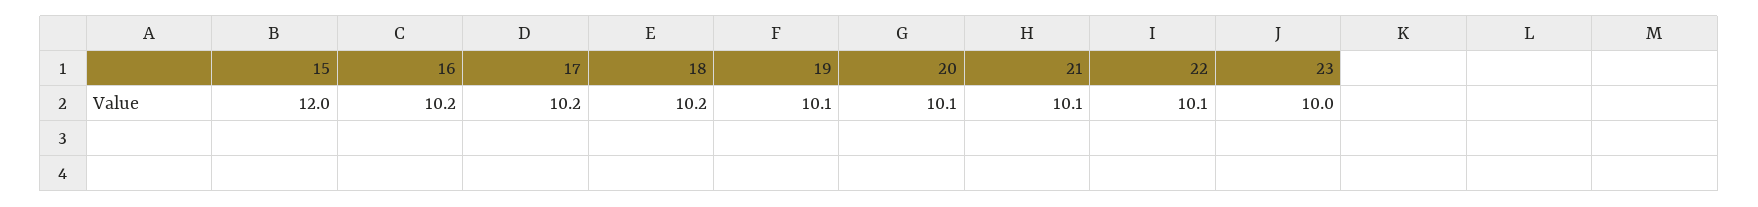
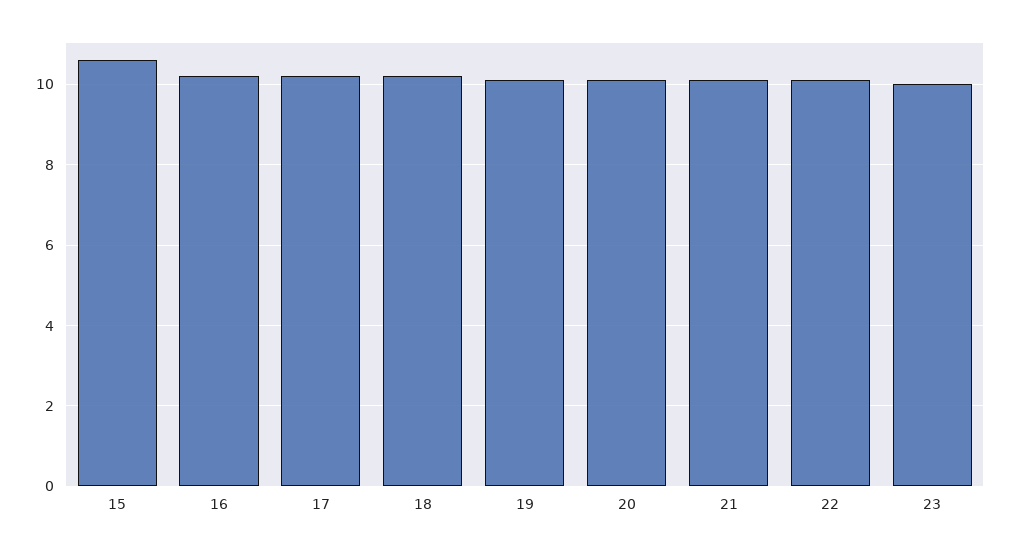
15: 12 -> 10.5

